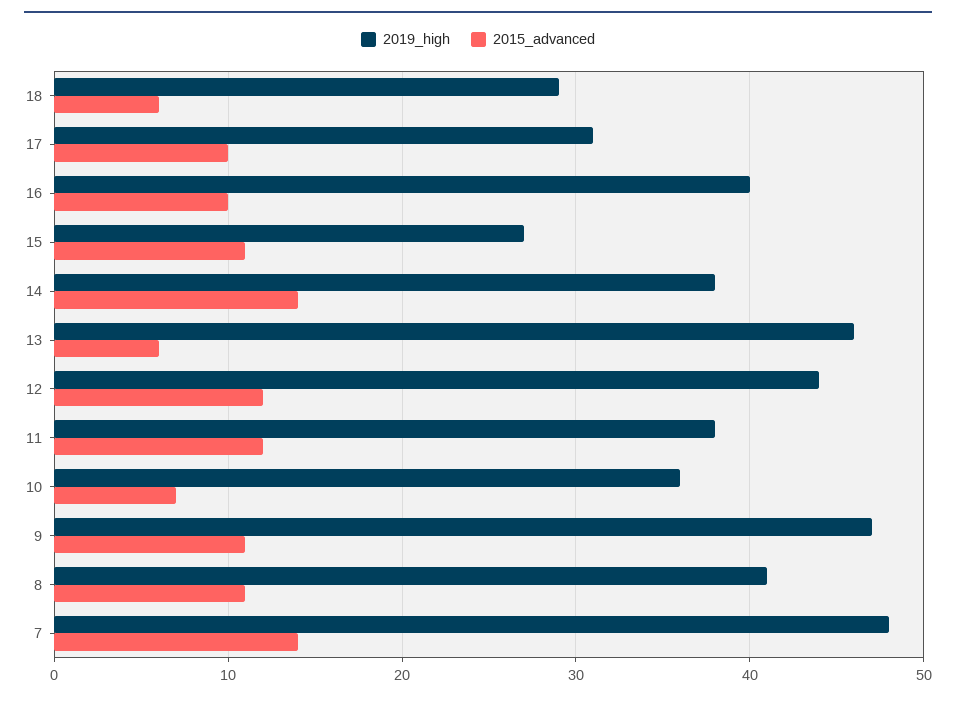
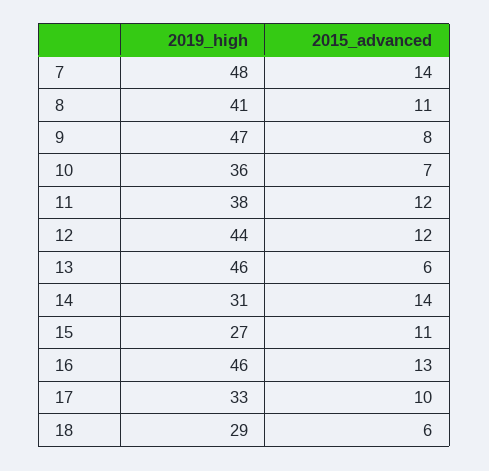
2019_high, 17: 31 -> 33
2019_high, 16: 40 -> 46
2015_advanced, 16: 10 -> 13
2019_high, 14: 38 -> 31
2015_advanced, 9: 11 -> 8

